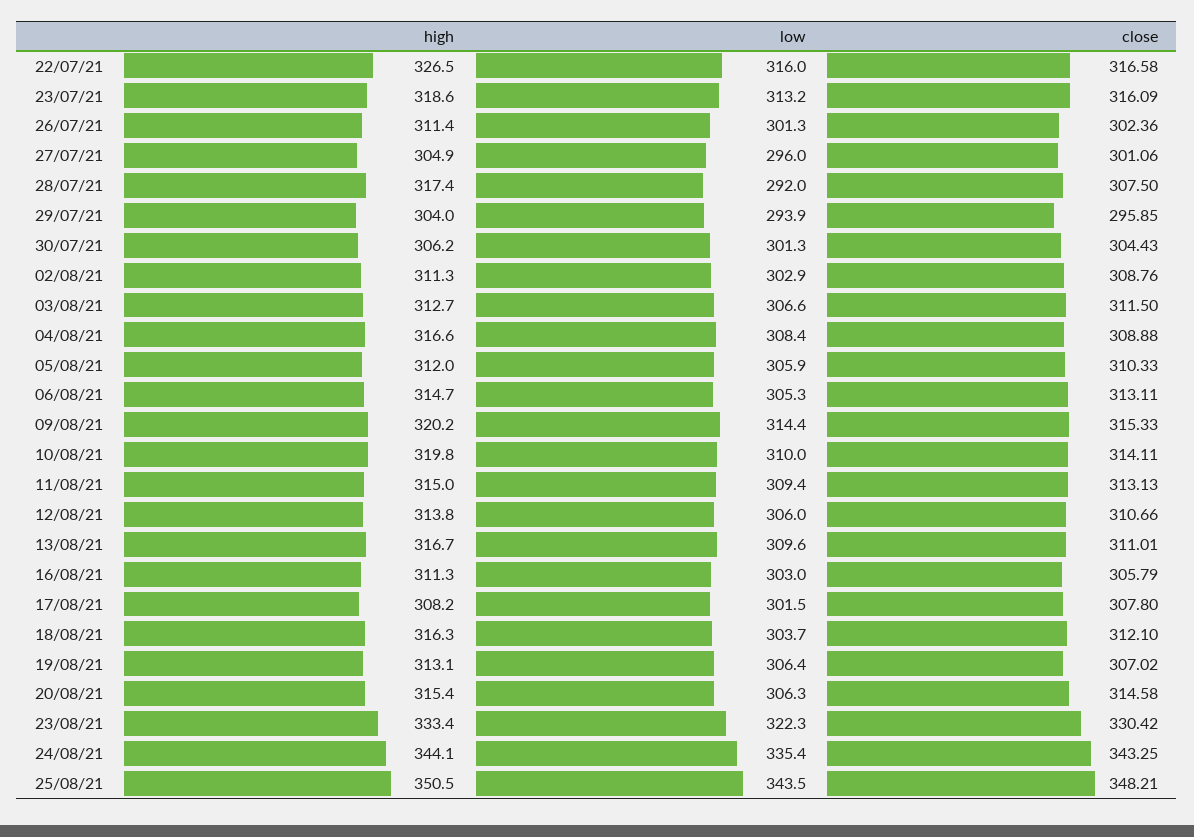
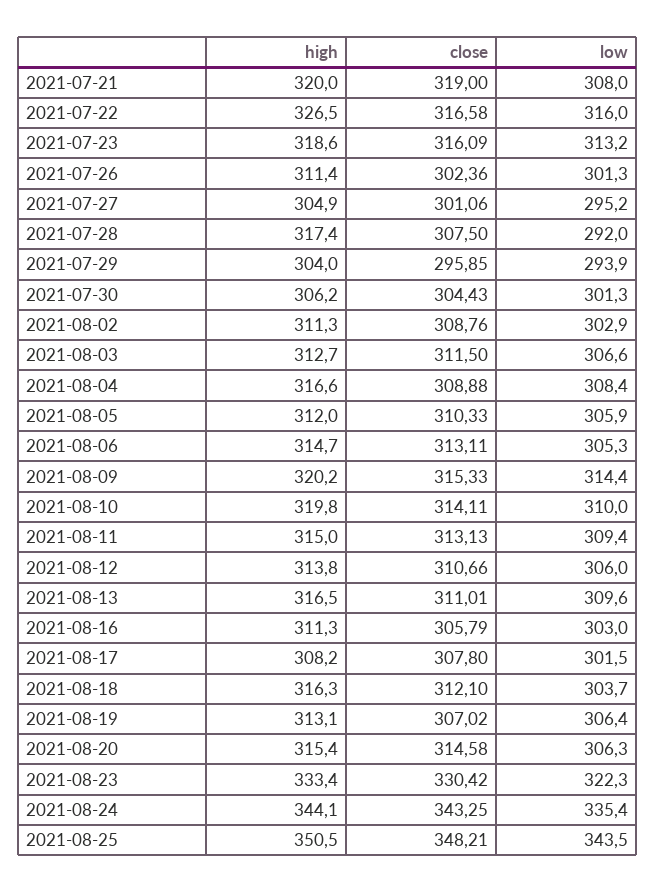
low, 27/07/21: 296 -> 295.2
high, 13/08/21: 316.7 -> 316.5
high, 2021-07-21: none -> 320
close, 2021-07-21: none -> 319
low, 2021-07-21: none -> 308

